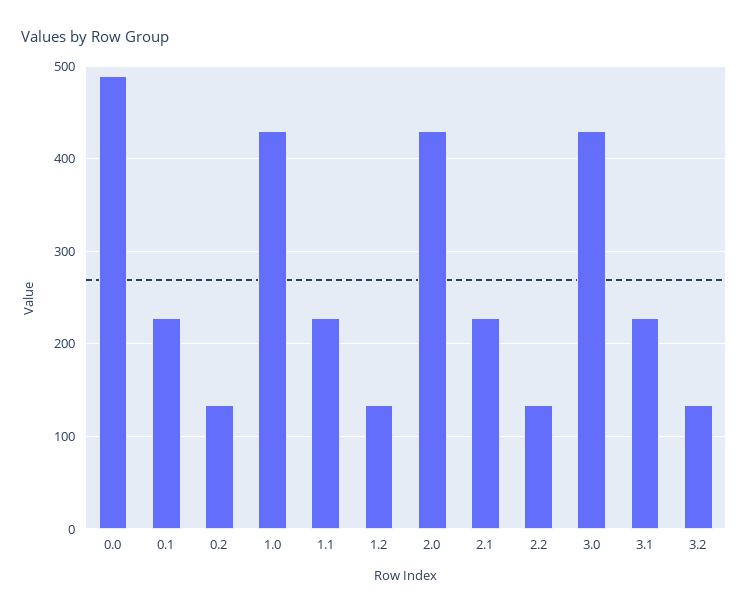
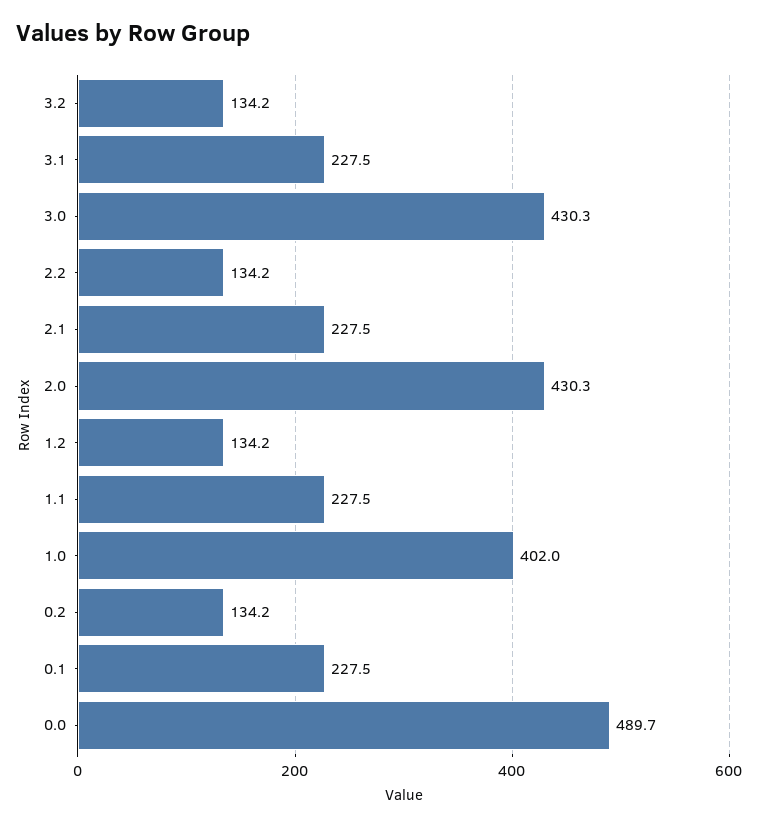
1.0: 430 -> 402

